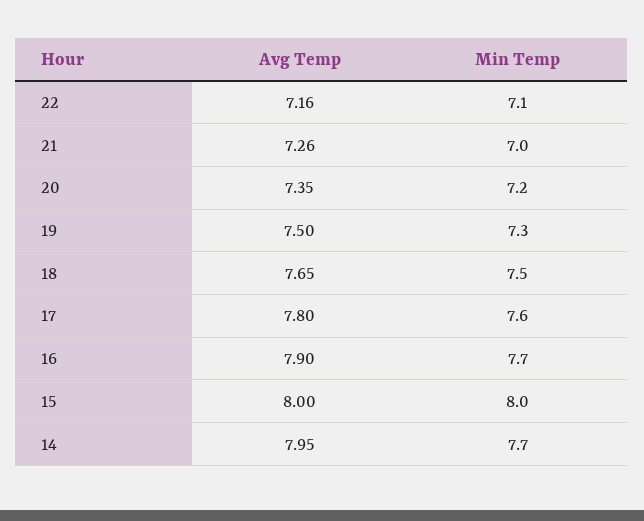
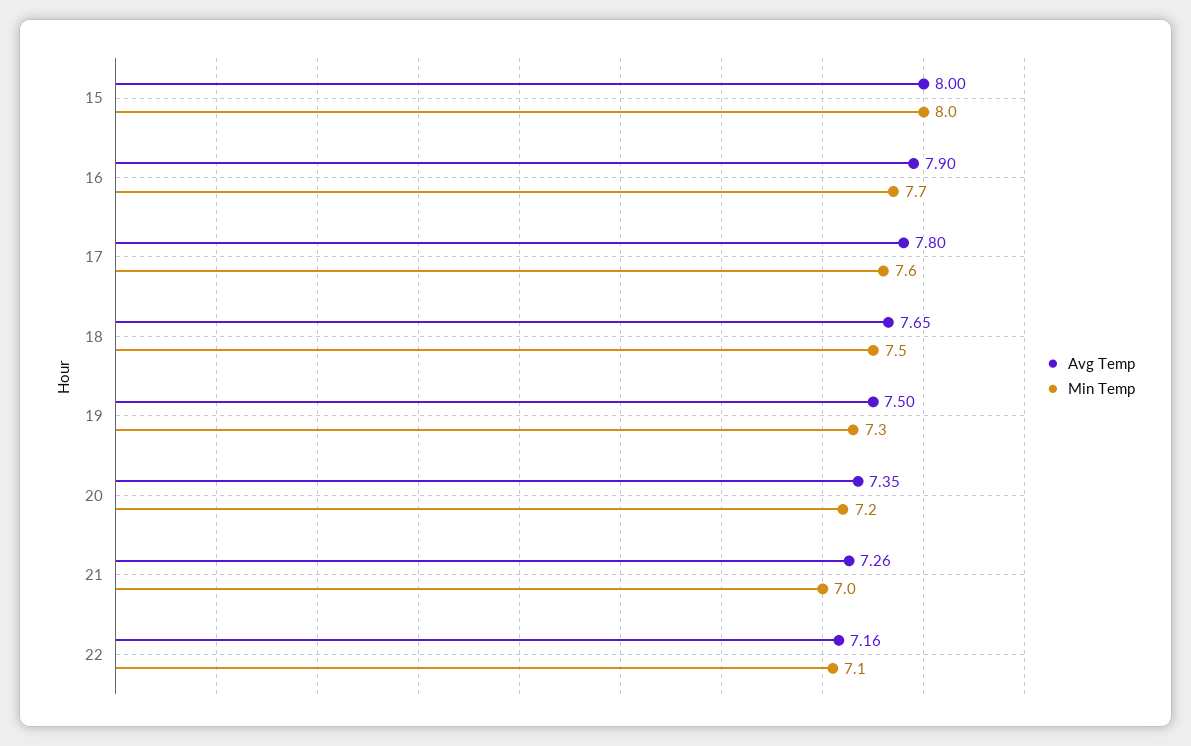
Avg Temp, 14: 7.95 -> none
Min Temp, 14: 7.7 -> none

